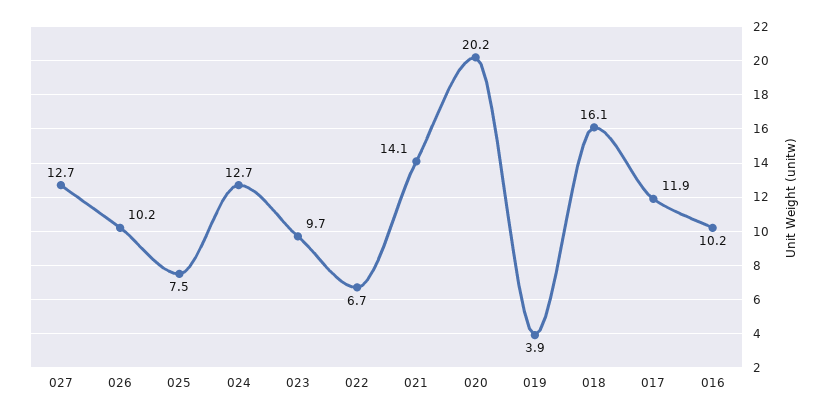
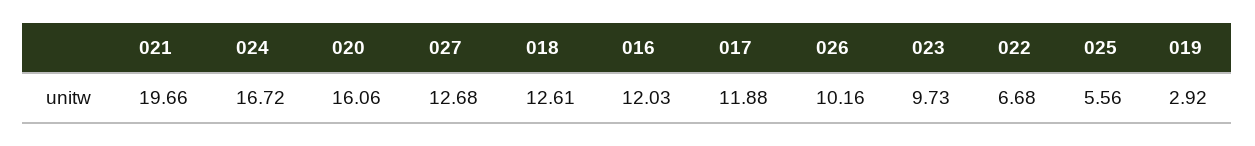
025: 7.5 -> 5.56
024: 12.7 -> 16.72
021: 14.1 -> 19.66
020: 20.2 -> 16.06
019: 3.9 -> 2.92
018: 16.1 -> 12.61
016: 10.2 -> 12.03

